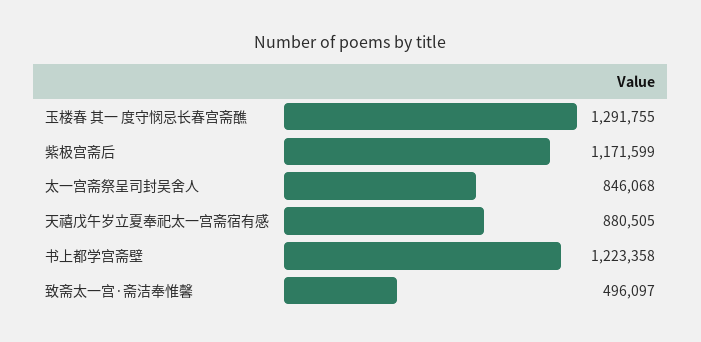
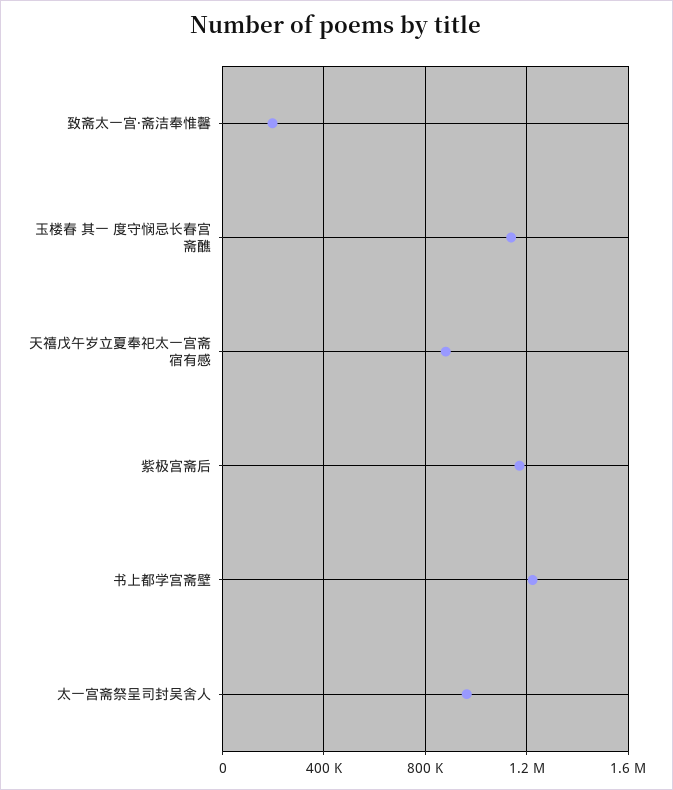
玉楼春 其一 度守悯忌长春宫斋醮: 1291755 -> 1150000
太一宫斋祭呈司封吴舍人: 846068 -> 950000
致斋太一宫·斋洁奉惟馨: 496097 -> 200000

